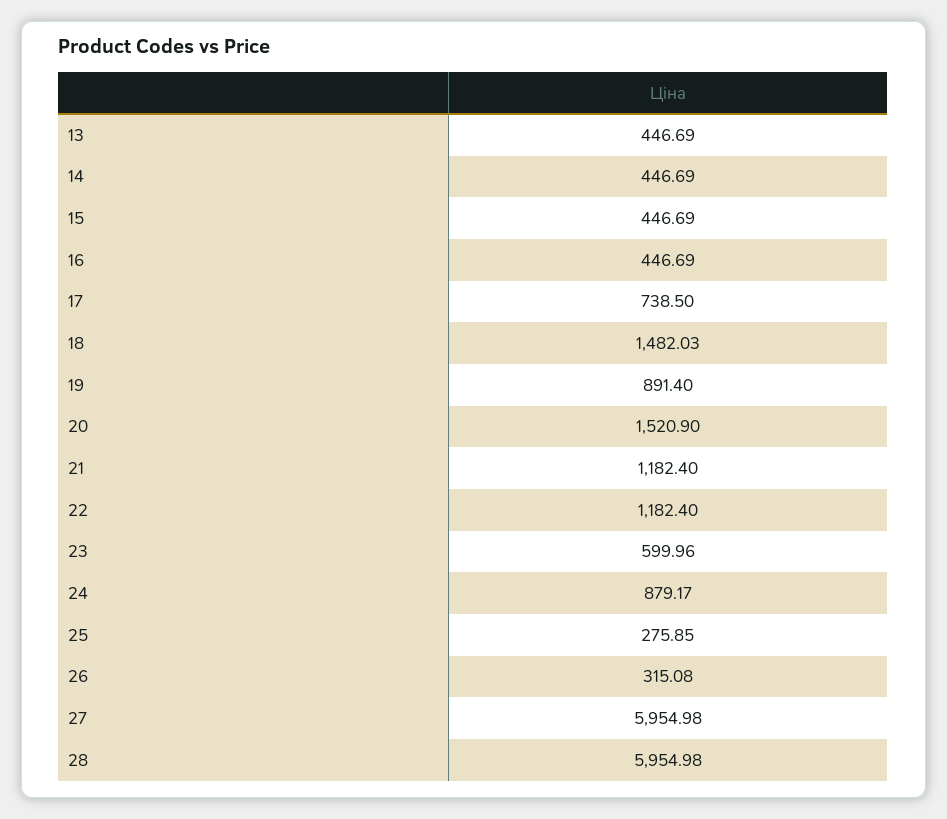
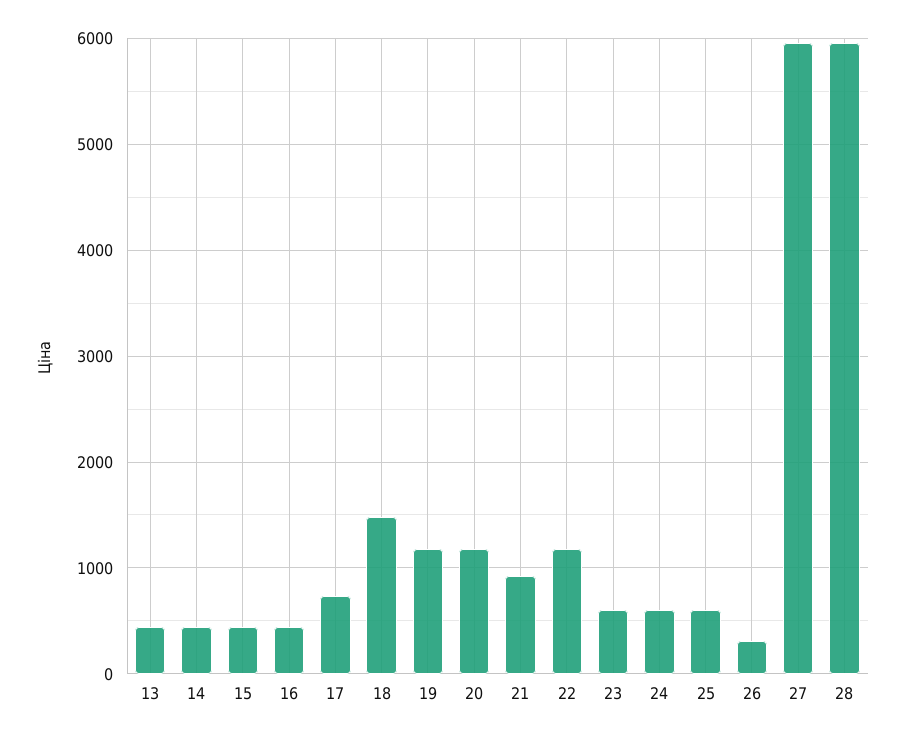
19: 891.4 -> 1200
20: 1520.9 -> 1200
21: 1182.4 -> 900
24: 879.17 -> 600
25: 275.85 -> 600

